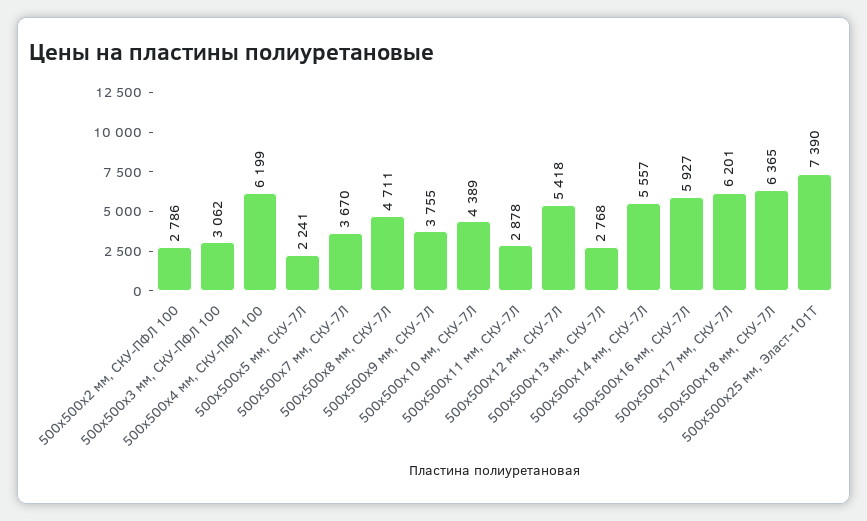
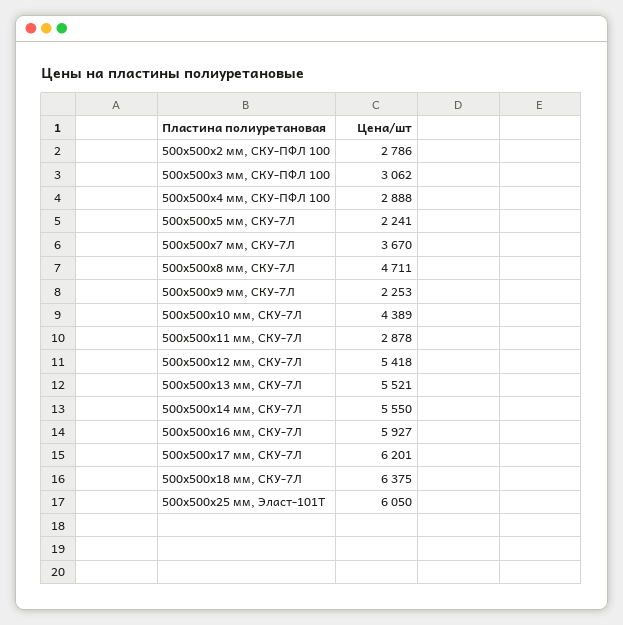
500х500х4 мм, СКУ-ПФЛ 100: 6199 -> 2888
500х500х9 мм, СКУ-7Л: 3755 -> 2253
500х500х13 мм, СКУ-7Л: 2768 -> 5521
500х500х14 мм, СКУ-7Л: 5557 -> 5550
500х500х18 мм, СКУ-7Л: 6365 -> 6375
500х500х25 мм, Эласт-101Т: 7390 -> 6050

